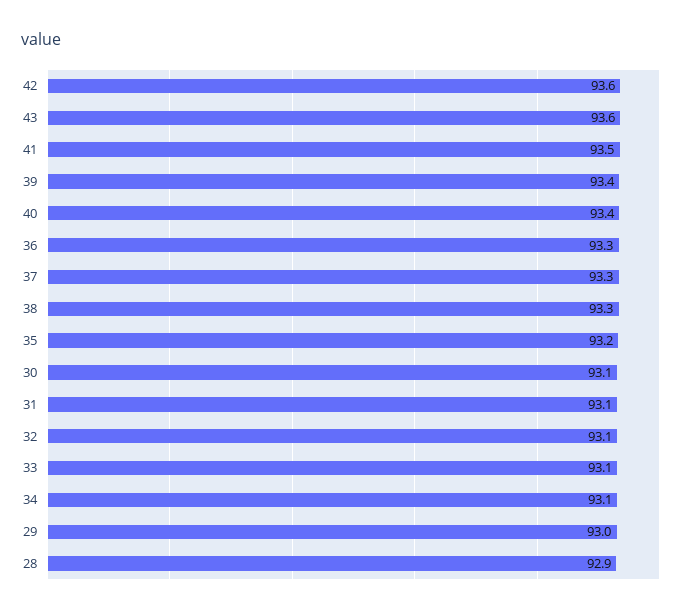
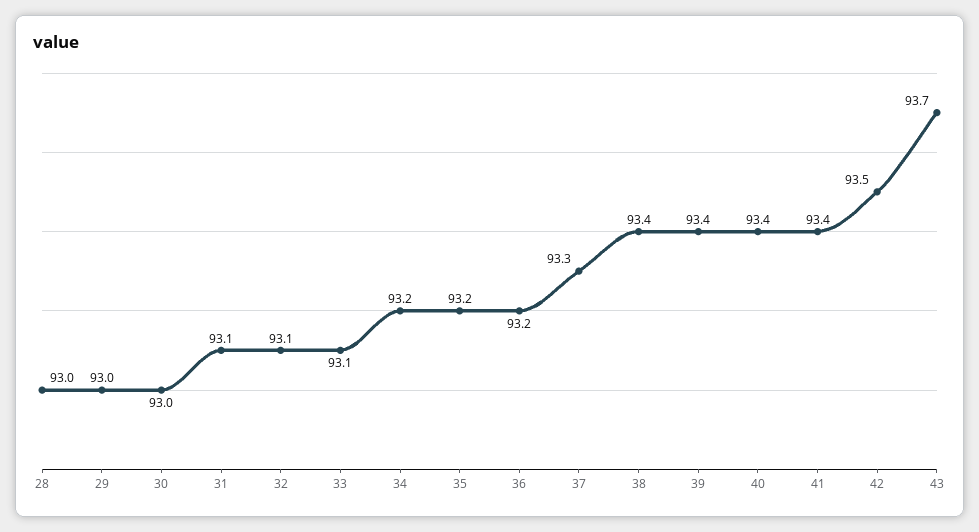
42: 93.6 -> 93.5
43: 93.6 -> 93.7
41: 93.5 -> 93.4
36: 93.3 -> 93.2
38: 93.3 -> 93.4
30: 93.1 -> 93
34: 93.1 -> 93.2
28: 92.9 -> 93

